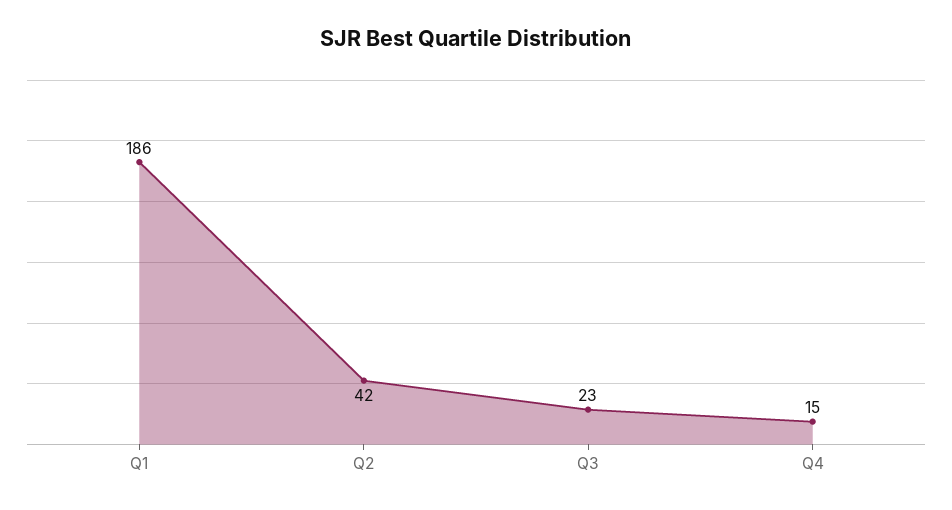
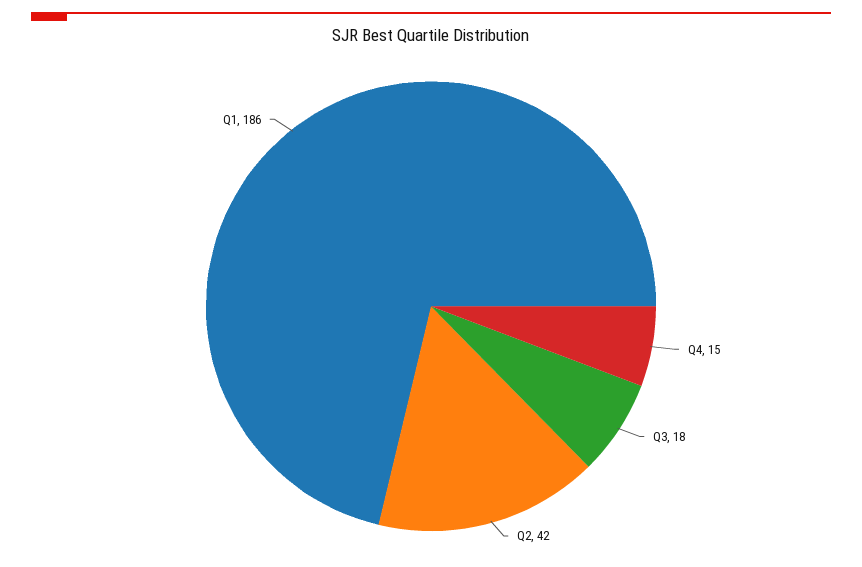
Q3: 23 -> 18

